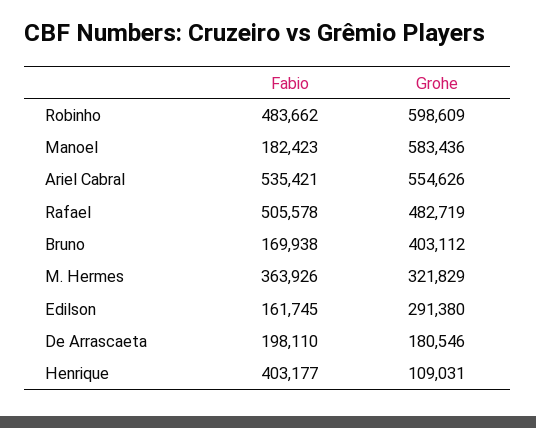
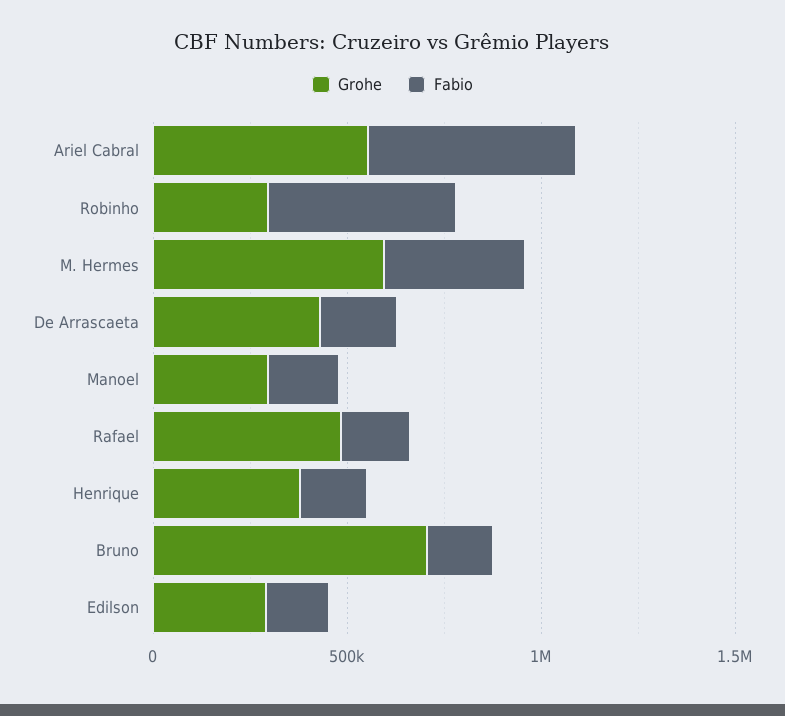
Grohe, Robinho: 598609 -> 300000
Grohe, Manoel: 583436 -> 300000
Fabio, Rafael: 505578 -> 200000
Grohe, Bruno: 403112 -> 700000
Grohe, M. Hermes: 321829 -> 600000
Grohe, De Arrascaeta: 180546 -> 400000
Fabio, Henrique: 403177 -> 200000
Grohe, Henrique: 109031 -> 400000

